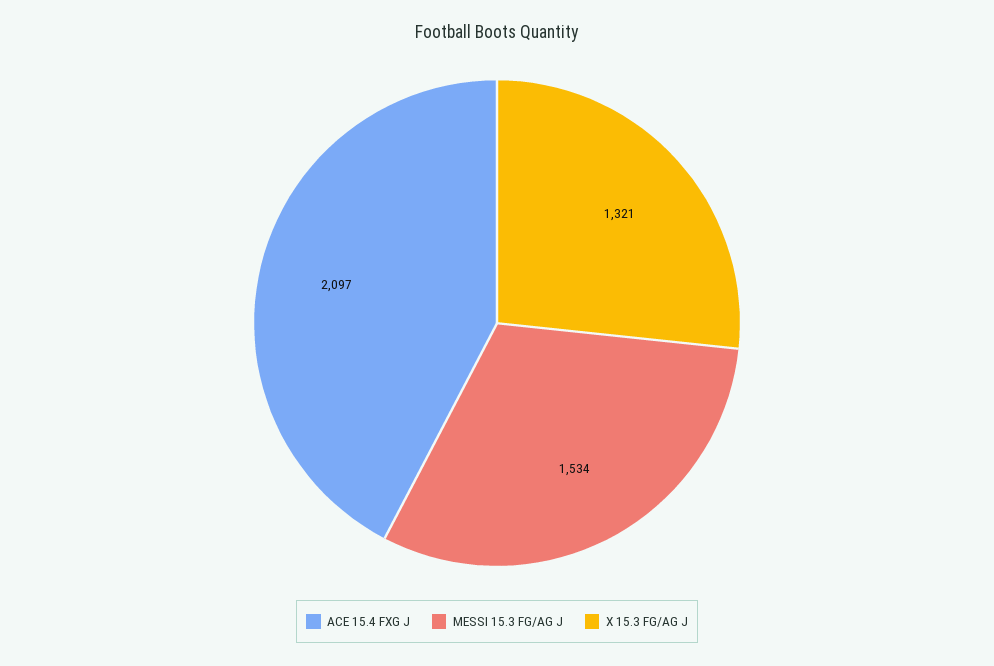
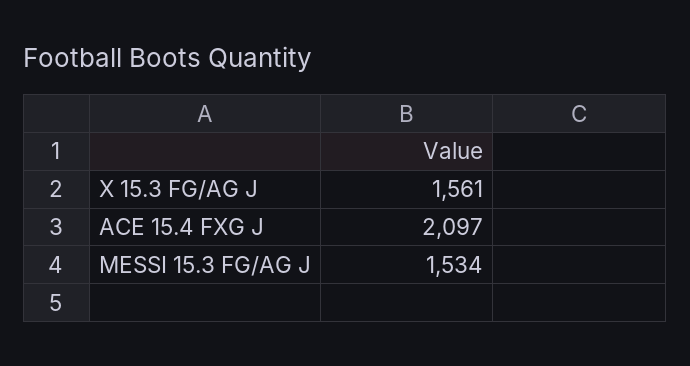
X 15.3 FG/AG J: 1321 -> 1561

